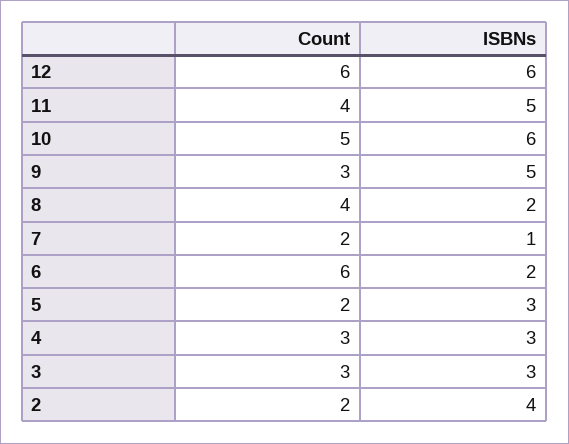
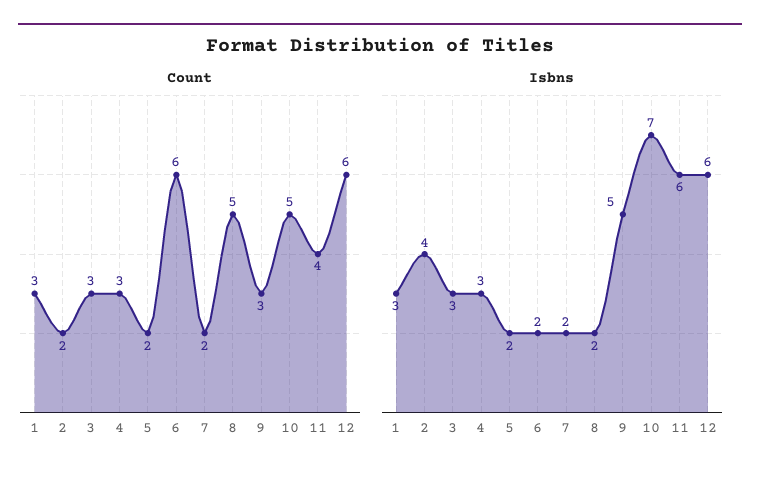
ISBNs, 11: 5 -> 6
ISBNs, 10: 6 -> 7
Count, 8: 4 -> 5
ISBNs, 7: 1 -> 2
ISBNs, 5: 3 -> 2
Count, 1: none -> 3
ISBNs, 1: none -> 3

